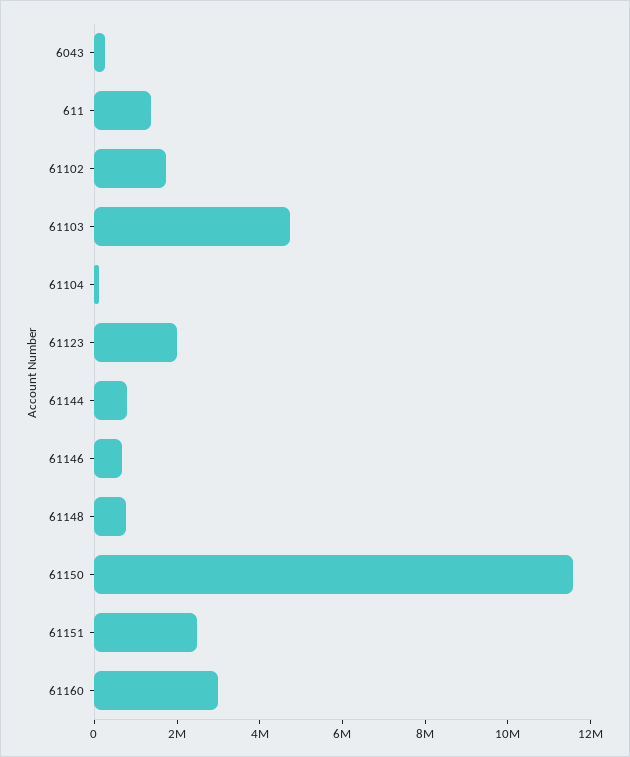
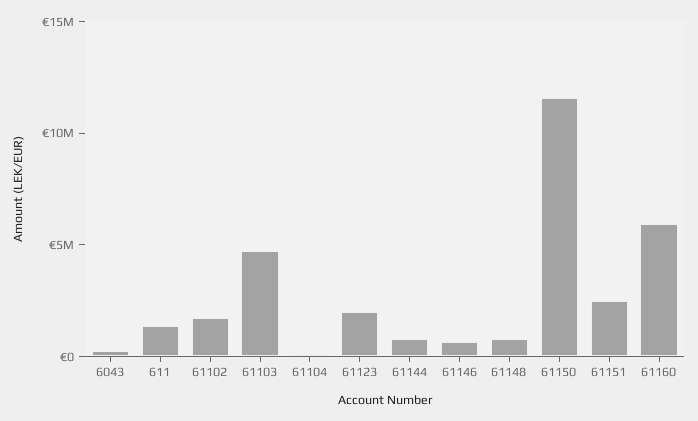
61160: 3000000 -> 6000000

